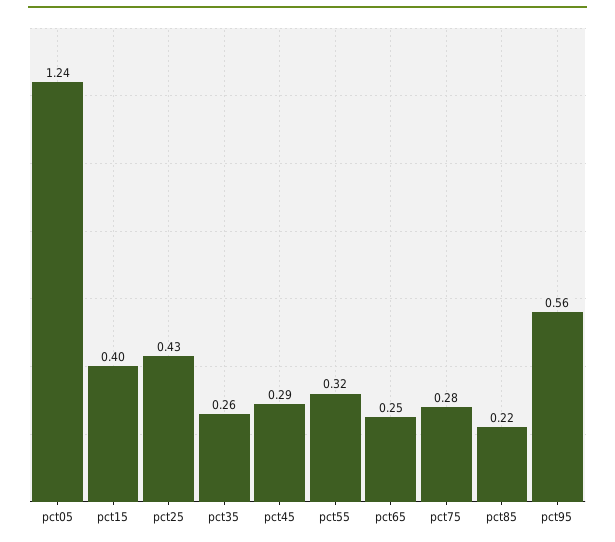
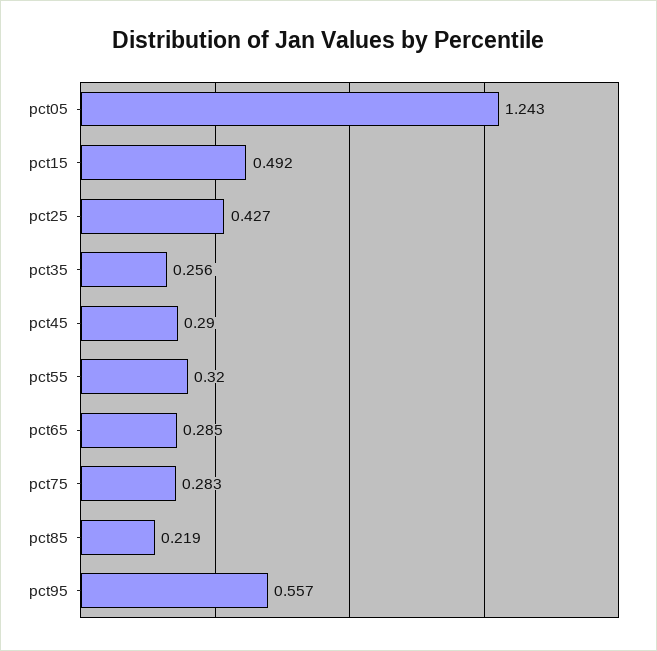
pct15: 0.4 -> 0.492
pct65: 0.25 -> 0.285

